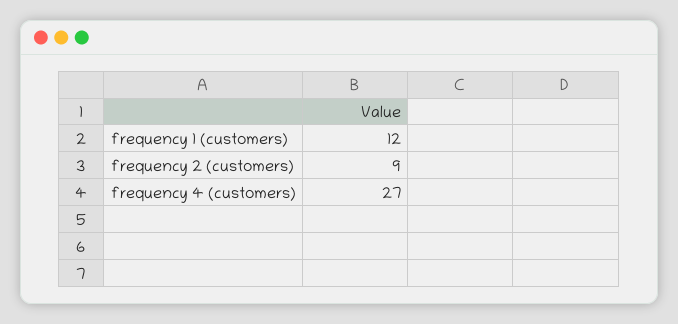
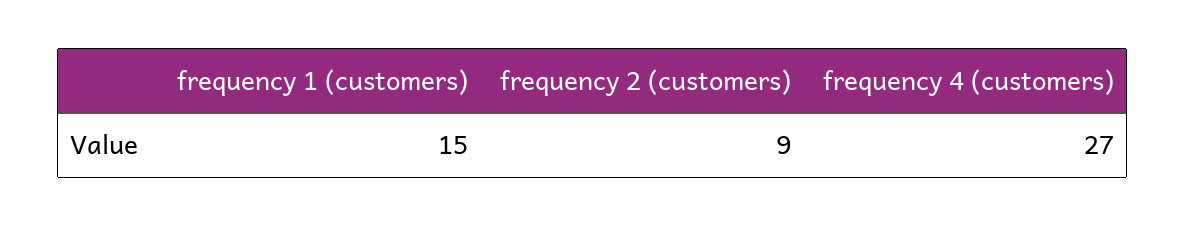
frequency 1 (customers): 12 -> 15

